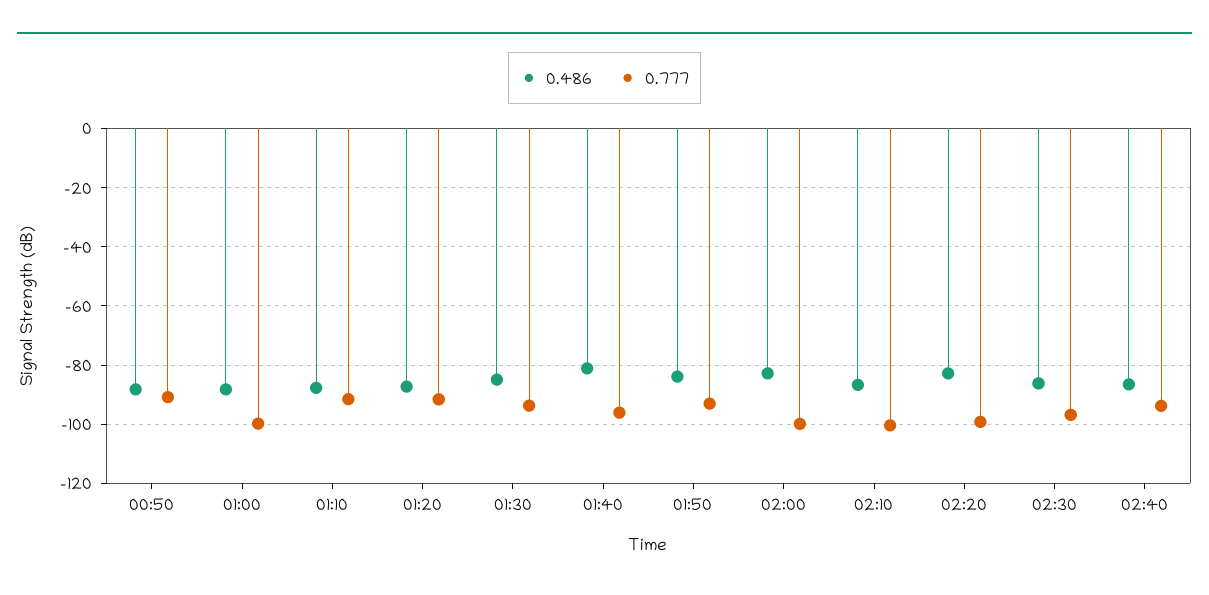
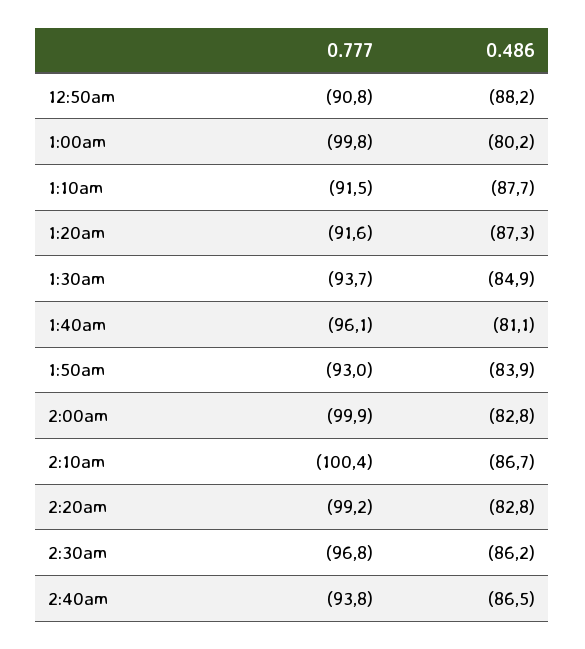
0.486, 01:00: -87.5 -> -80.2

